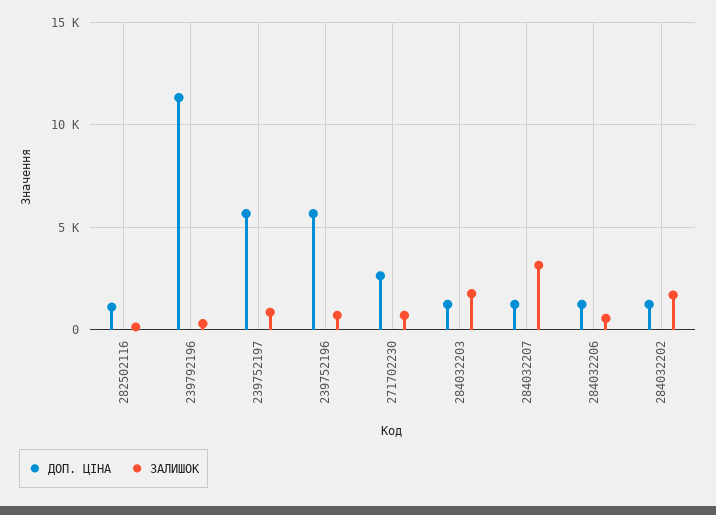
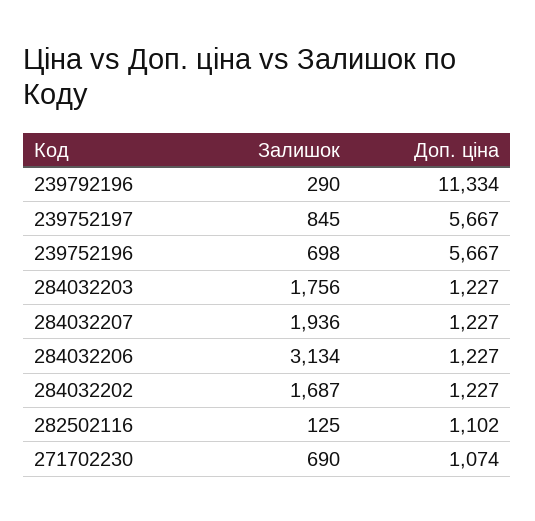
ДОП. ЦІНА, 271702230: 2500 -> 1074
ЗАЛИШОК, 284032207: 3000 -> 1936
ЗАЛИШОК, 284032206: 500 -> 3134

